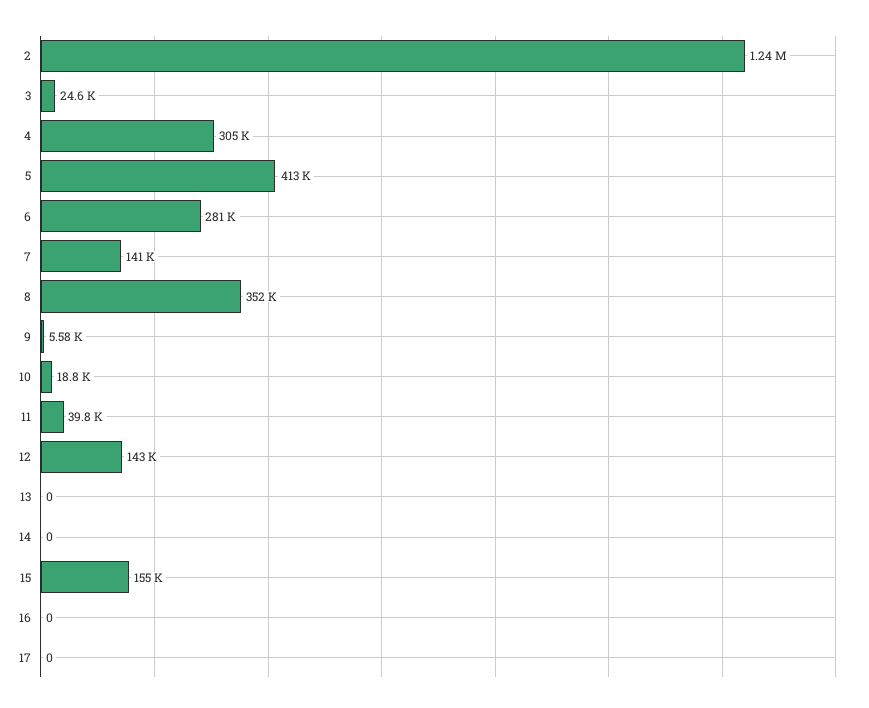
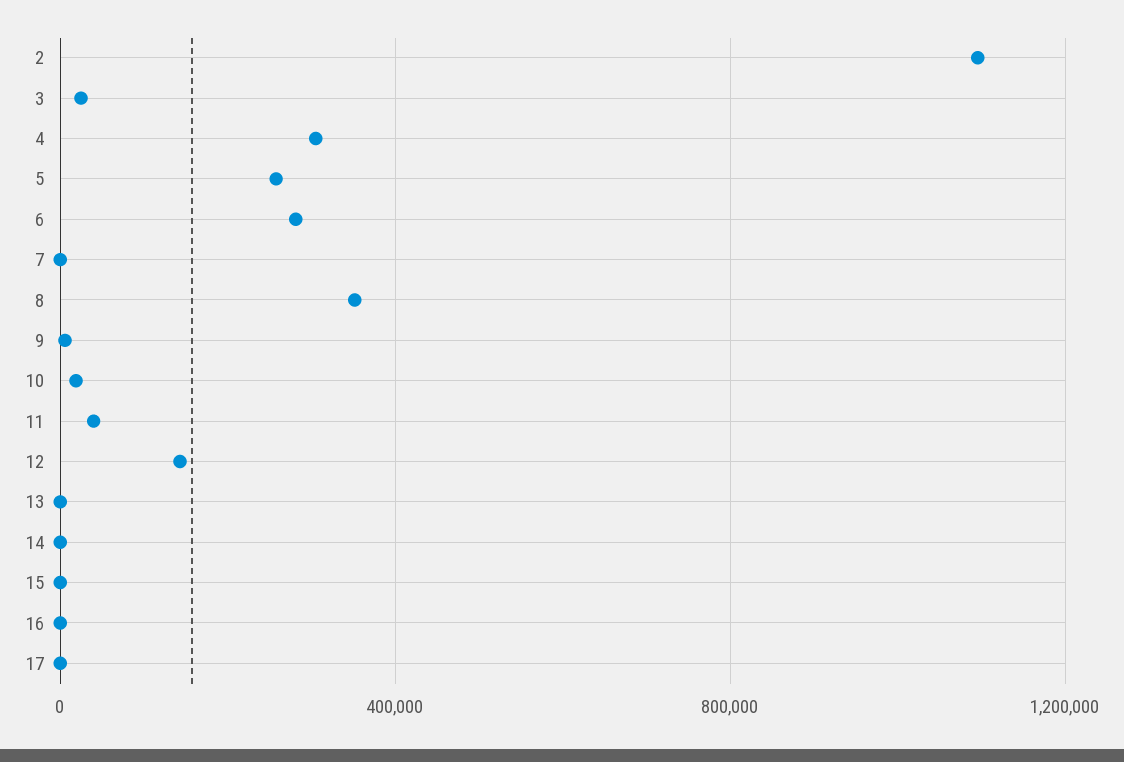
2: 1240000 -> 1100000
5: 413000 -> 250000
7: 141000 -> 0
15: 155000 -> 0

